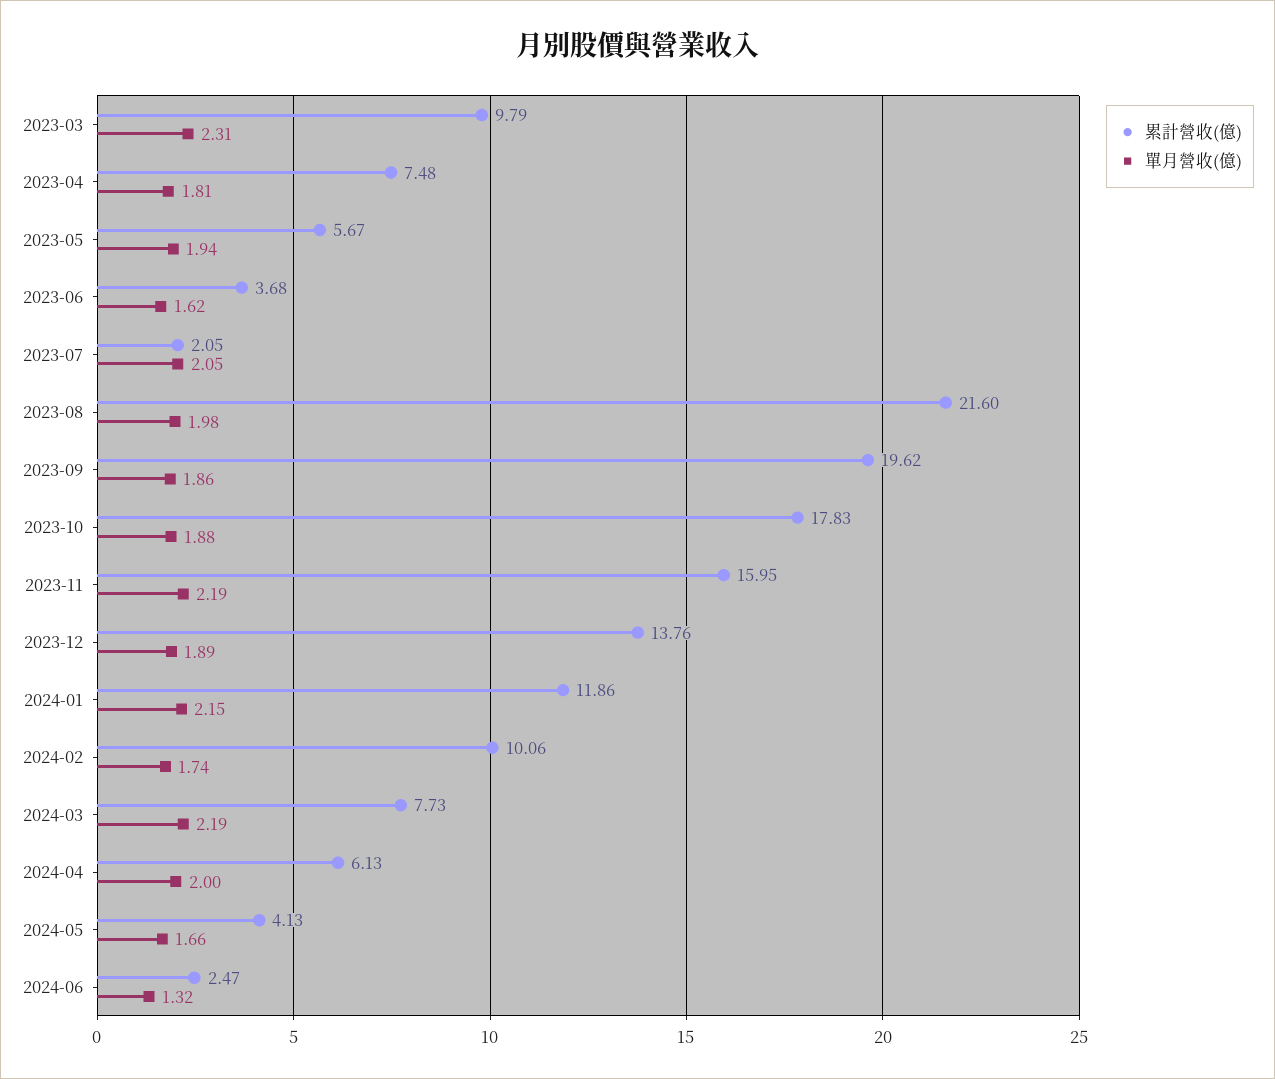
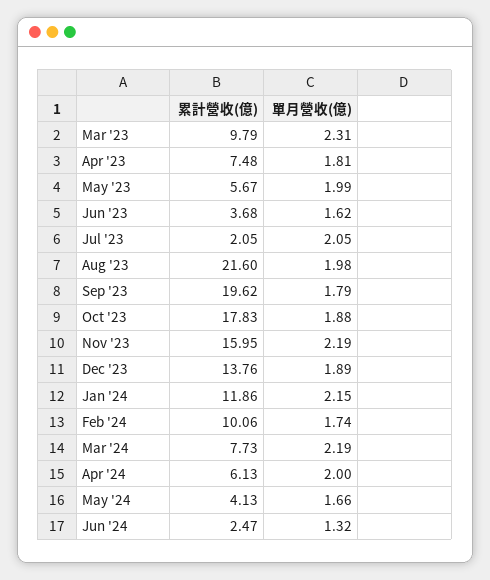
單月營收(億), 2023-05: 1.94 -> 1.99
單月營收(億), 2023-09: 1.86 -> 1.79

